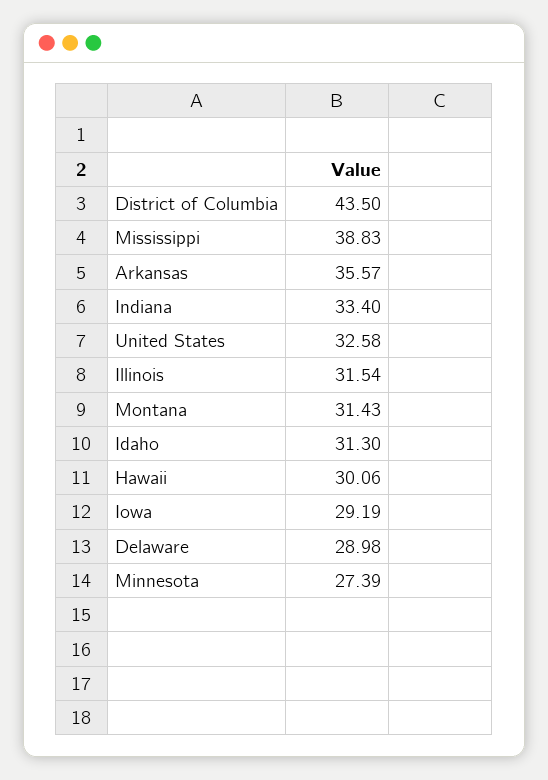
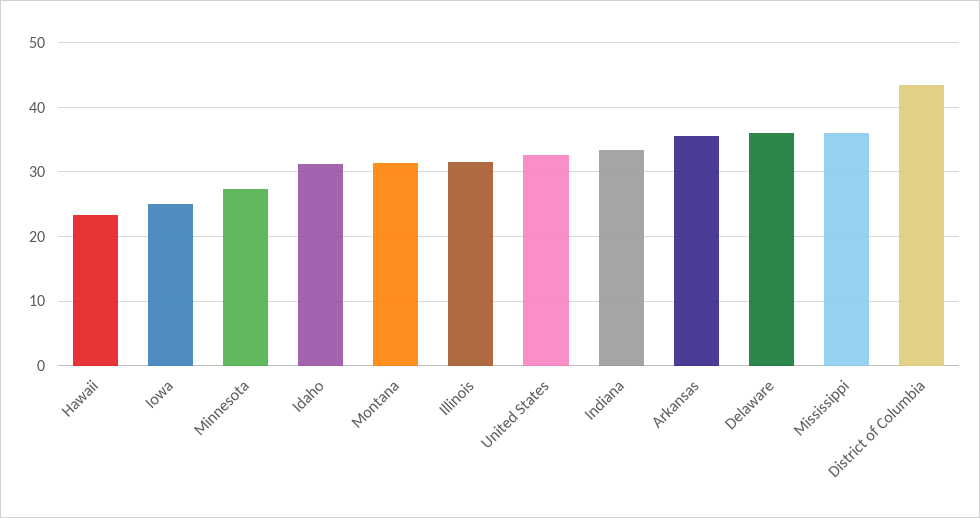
Mississippi: 38.83 -> 36
Hawaii: 30.06 -> 23
Iowa: 29.19 -> 25
Delaware: 28.98 -> 36

